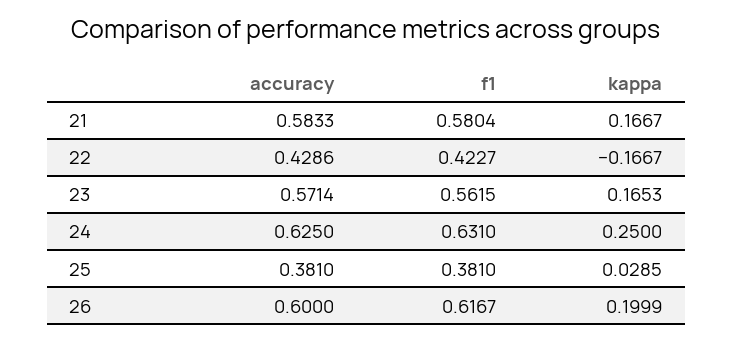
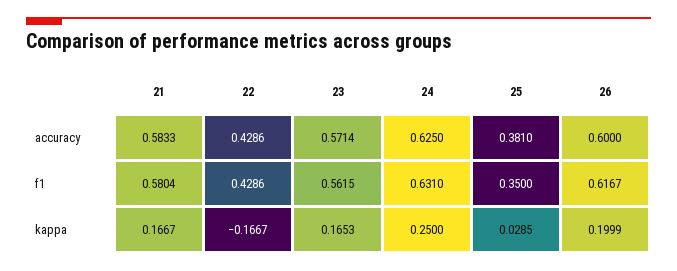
f1, 22: 0.4227 -> 0.4286
f1, 25: 0.381 -> 0.35

